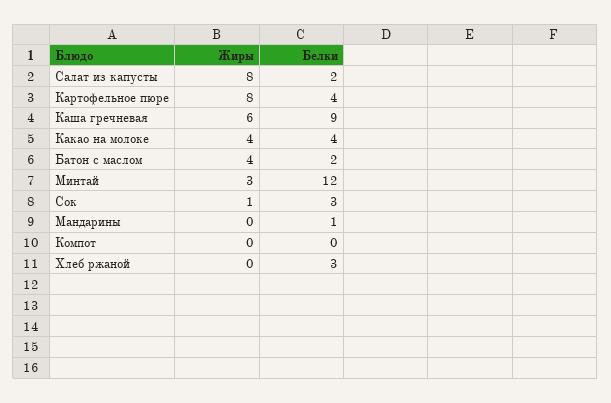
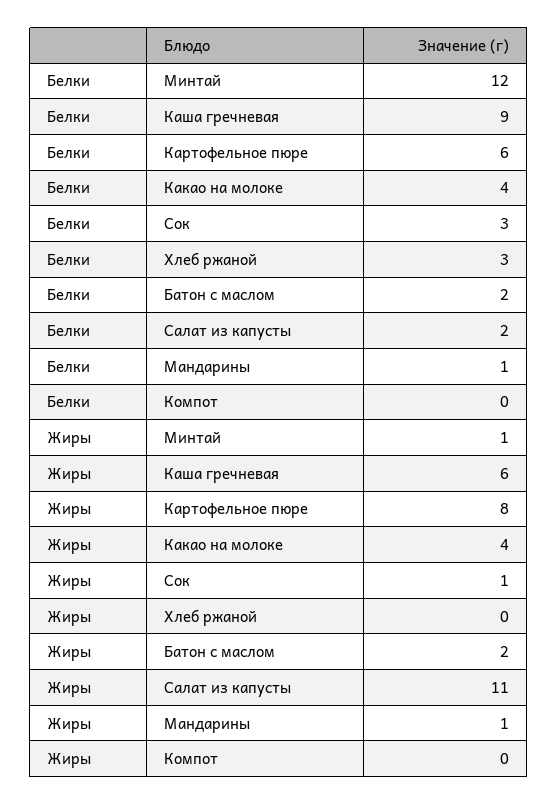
Жиры, Салат из капусты: 8 -> 11
Белки, Картофельное пюре: 4 -> 6
Жиры, Батон с маслом: 4 -> 2
Жиры, Минтай: 3 -> 1
Жиры, Мандарины: 0 -> 1

